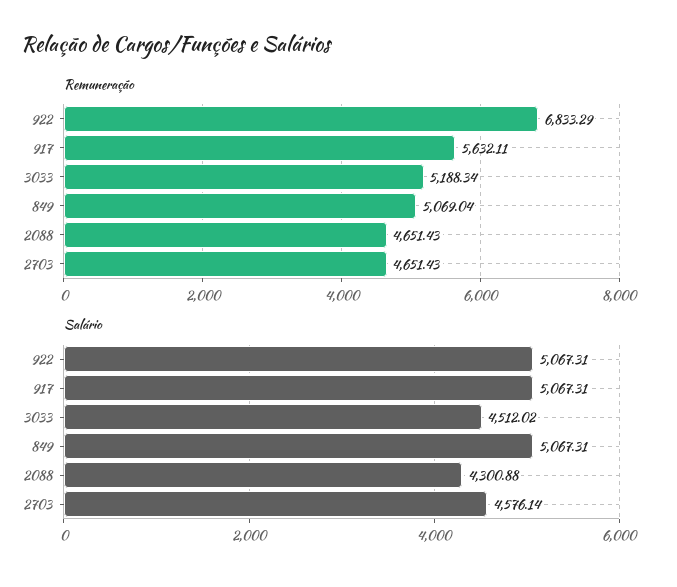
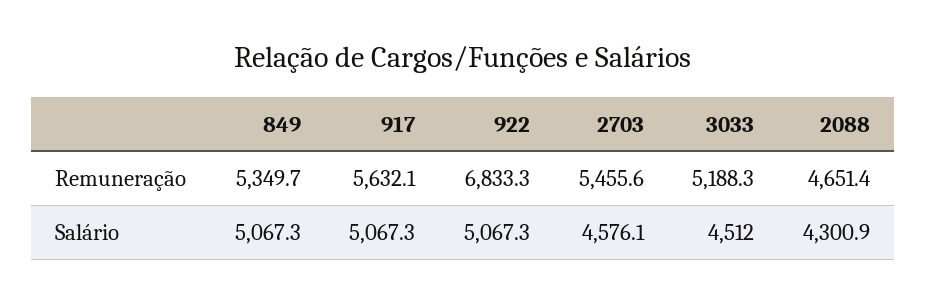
Remuneração, 849: 5069.04 -> 5349.7
Remuneração, 2703: 4651.43 -> 5455.6

